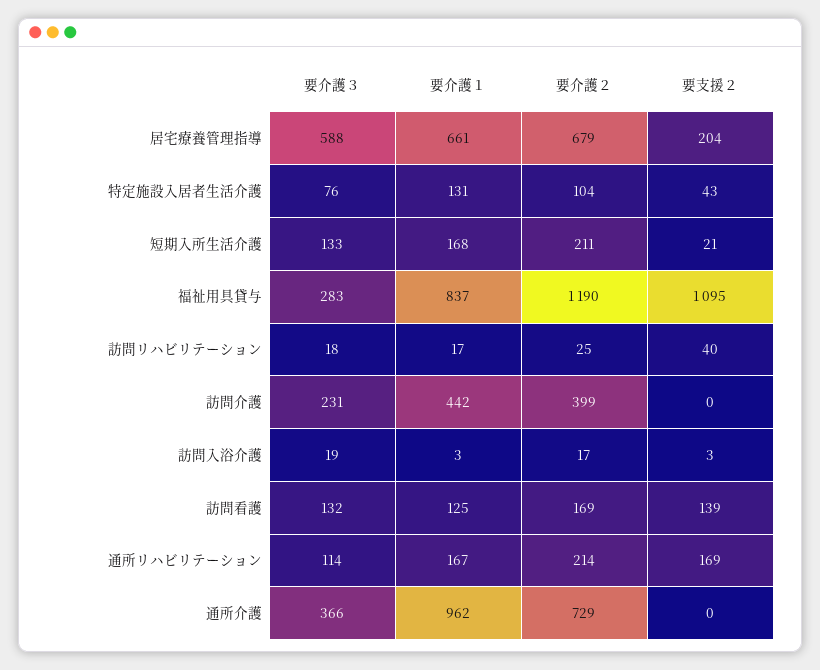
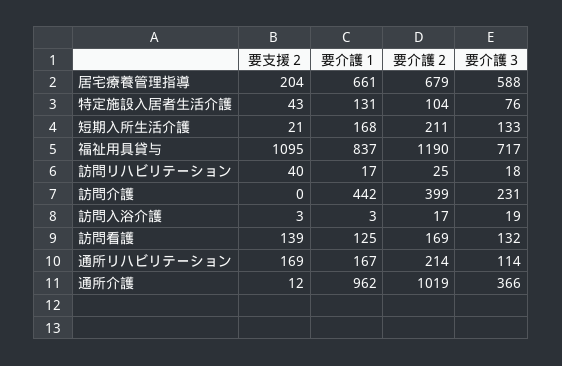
要介護３, 福祉用具貸与: 283 -> 717
要介護２, 通所介護: 729 -> 1019
要支援２, 通所介護: 0 -> 12

